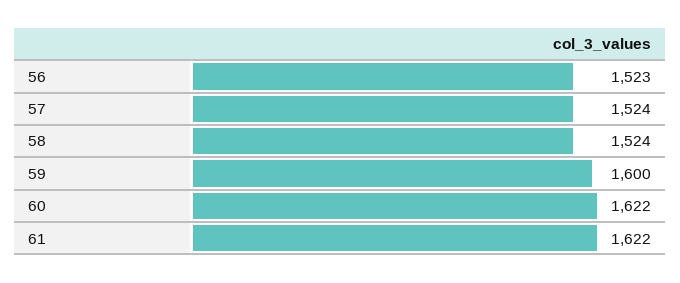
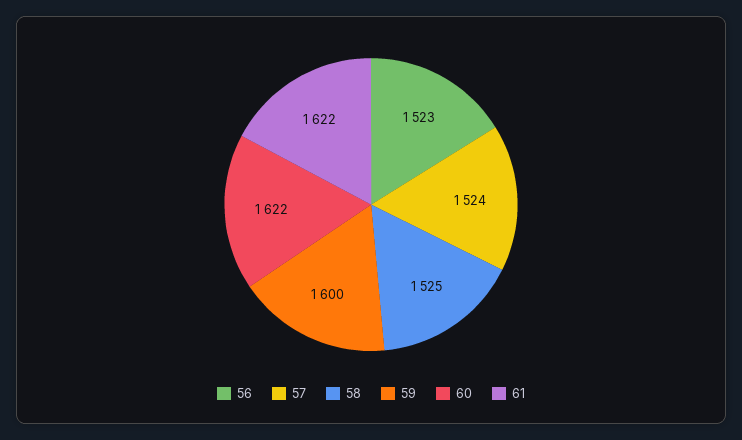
58: 1524 -> 1525

